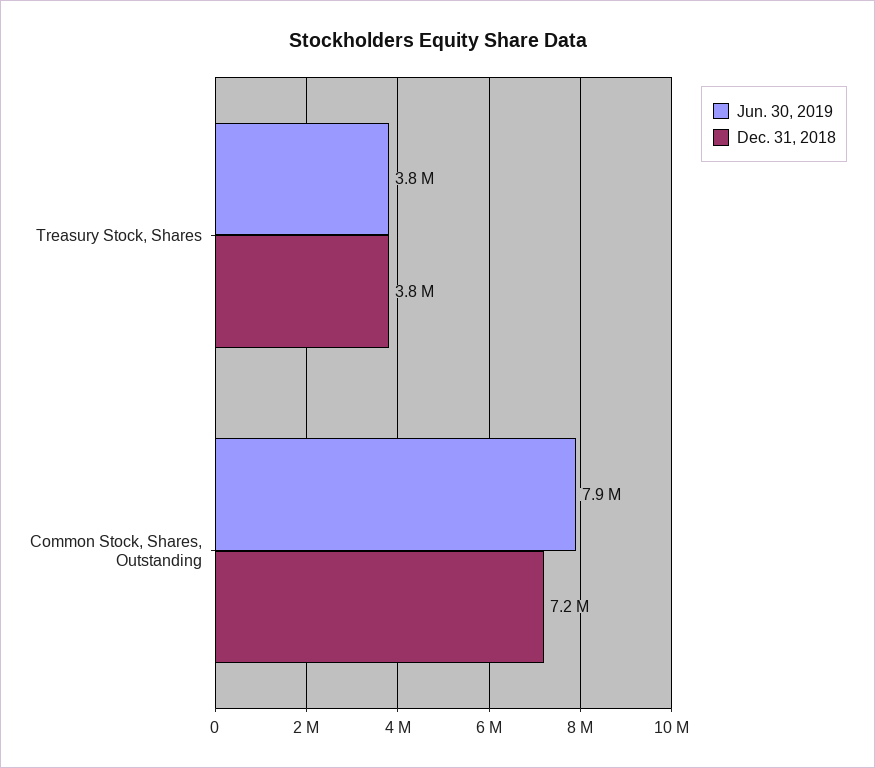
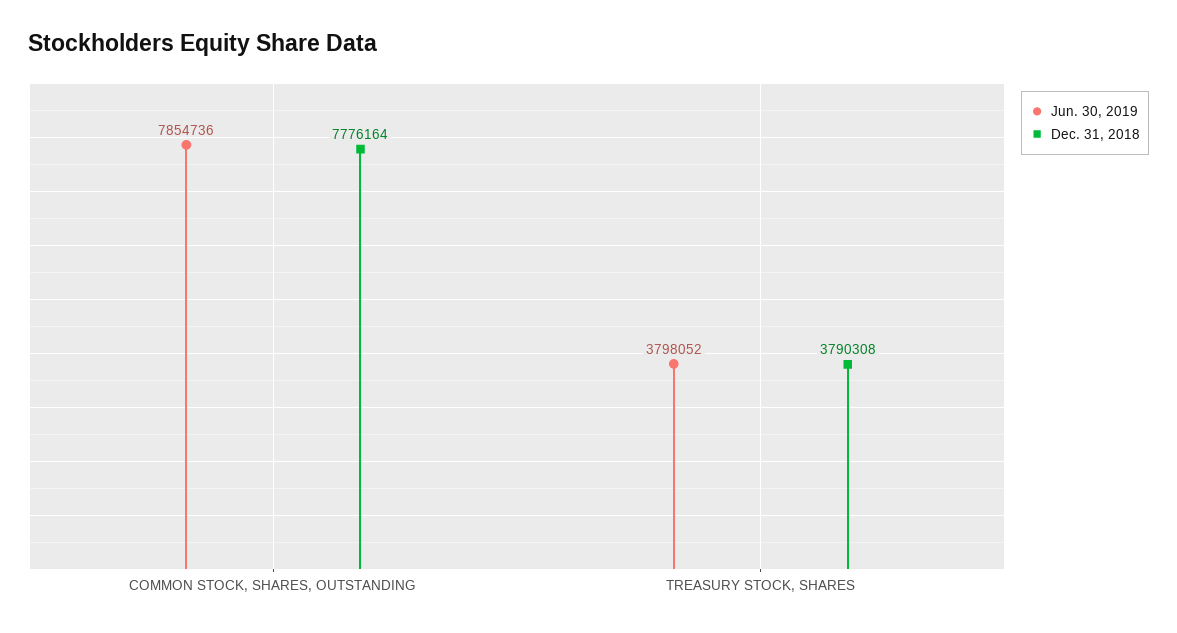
Dec. 31, 2018, Common Stock, Shares, Outstanding: 7200000 -> 7776164

